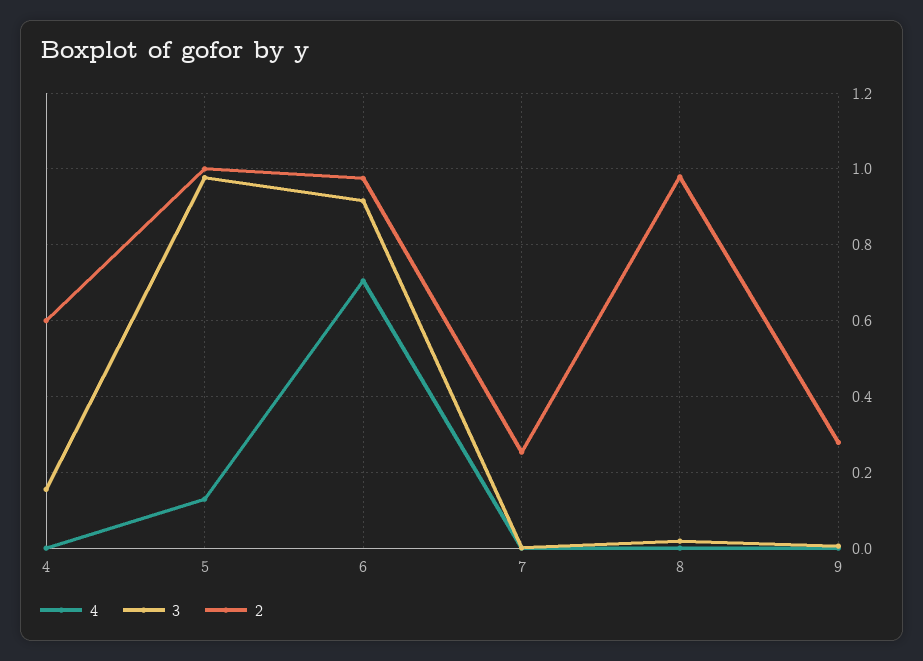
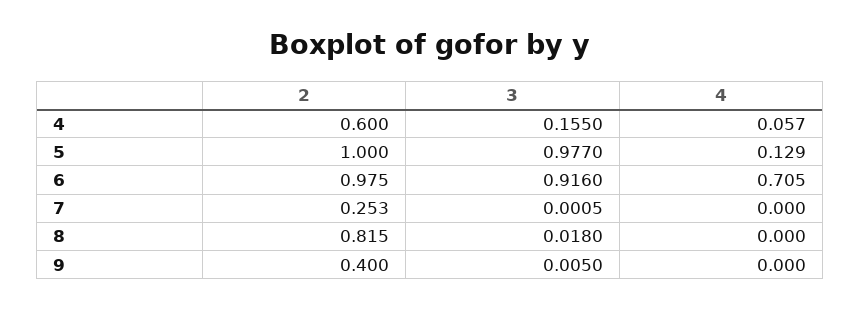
4, 4: 0 -> 0.057
2, 8: 0.98 -> 0.815
2, 9: 0.28 -> 0.4

